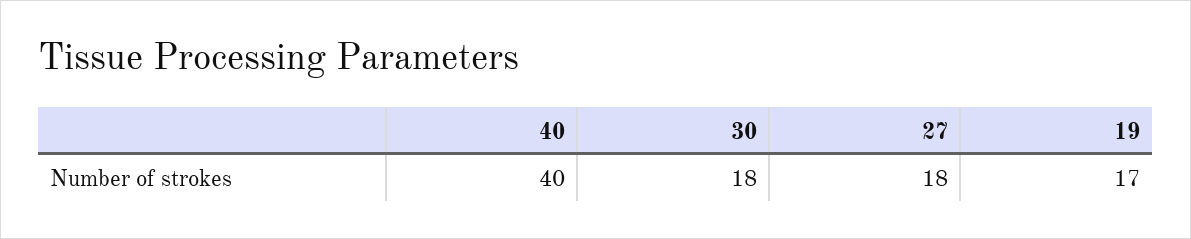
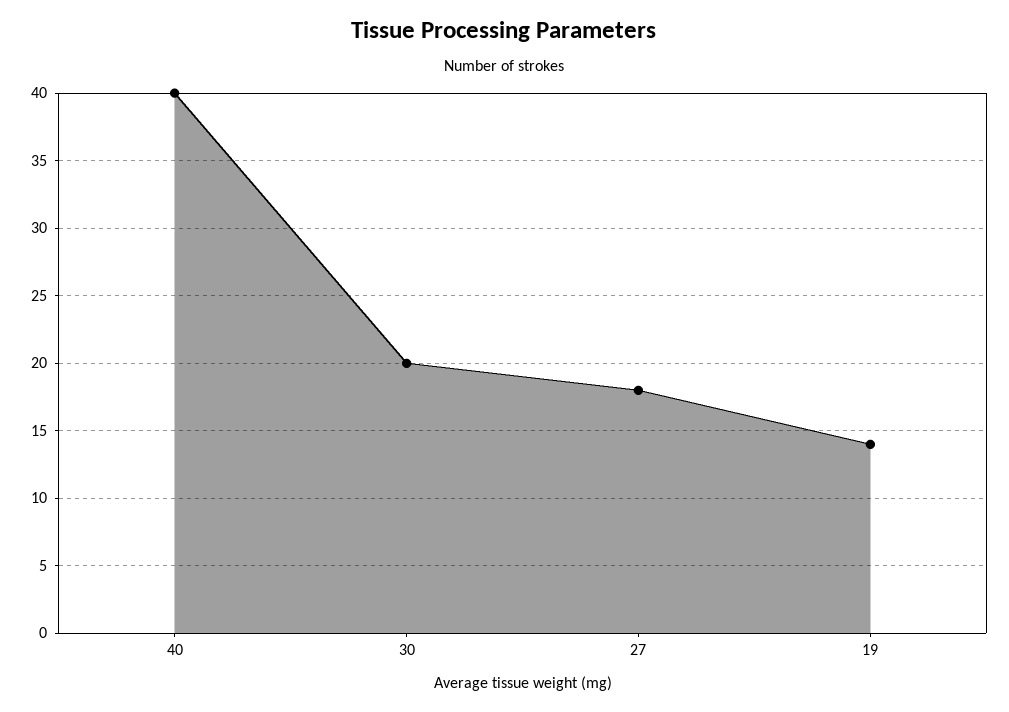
30: 18 -> 20
19: 17 -> 14

